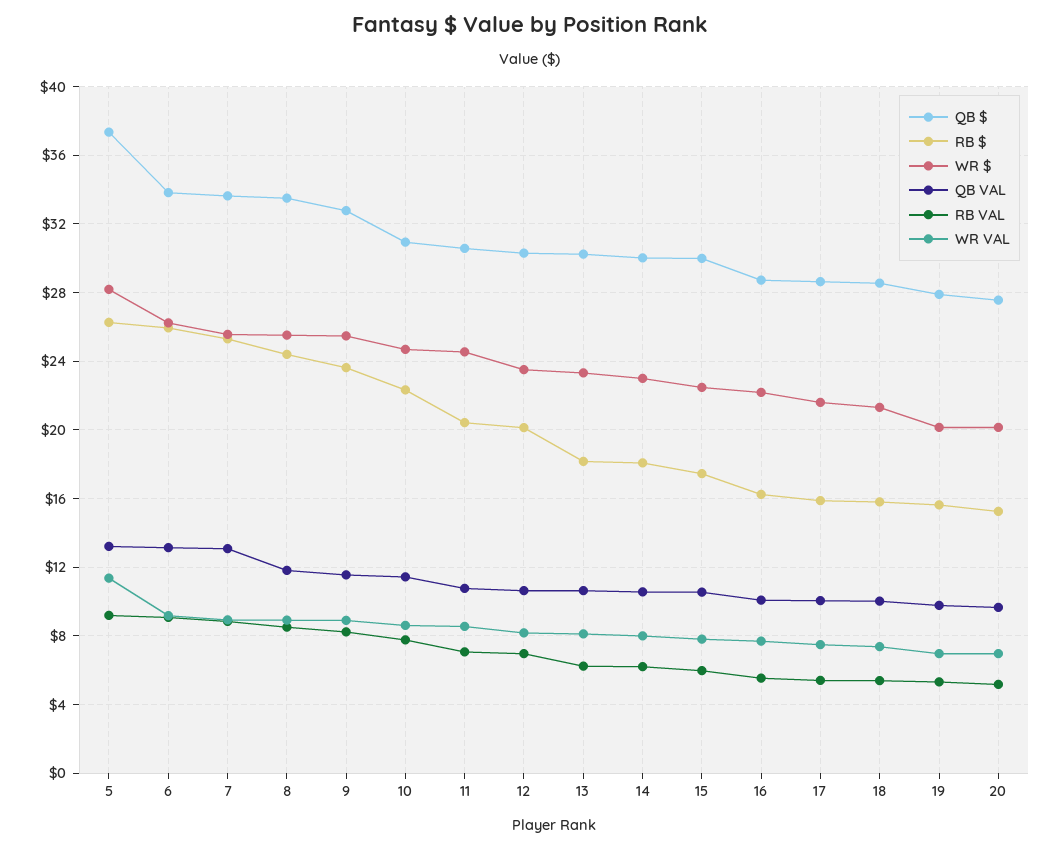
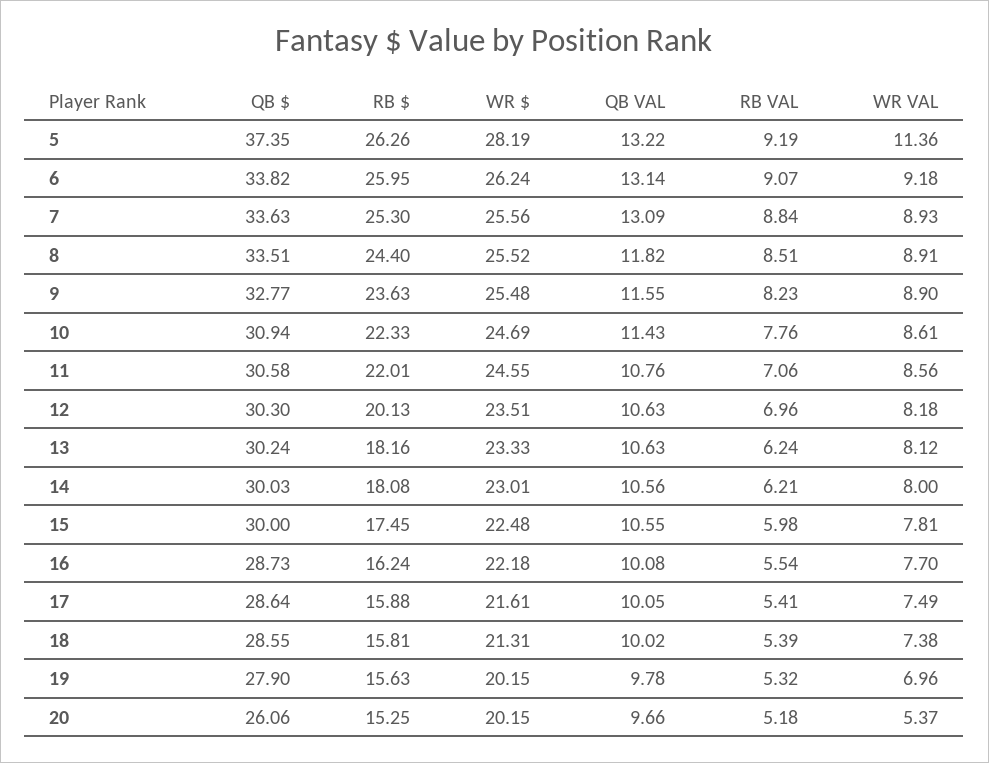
RB $, 11: 20.5 -> 22.01
QB $, 20: 27.5 -> 26.06
WR VAL, 20: 7 -> 5.37

